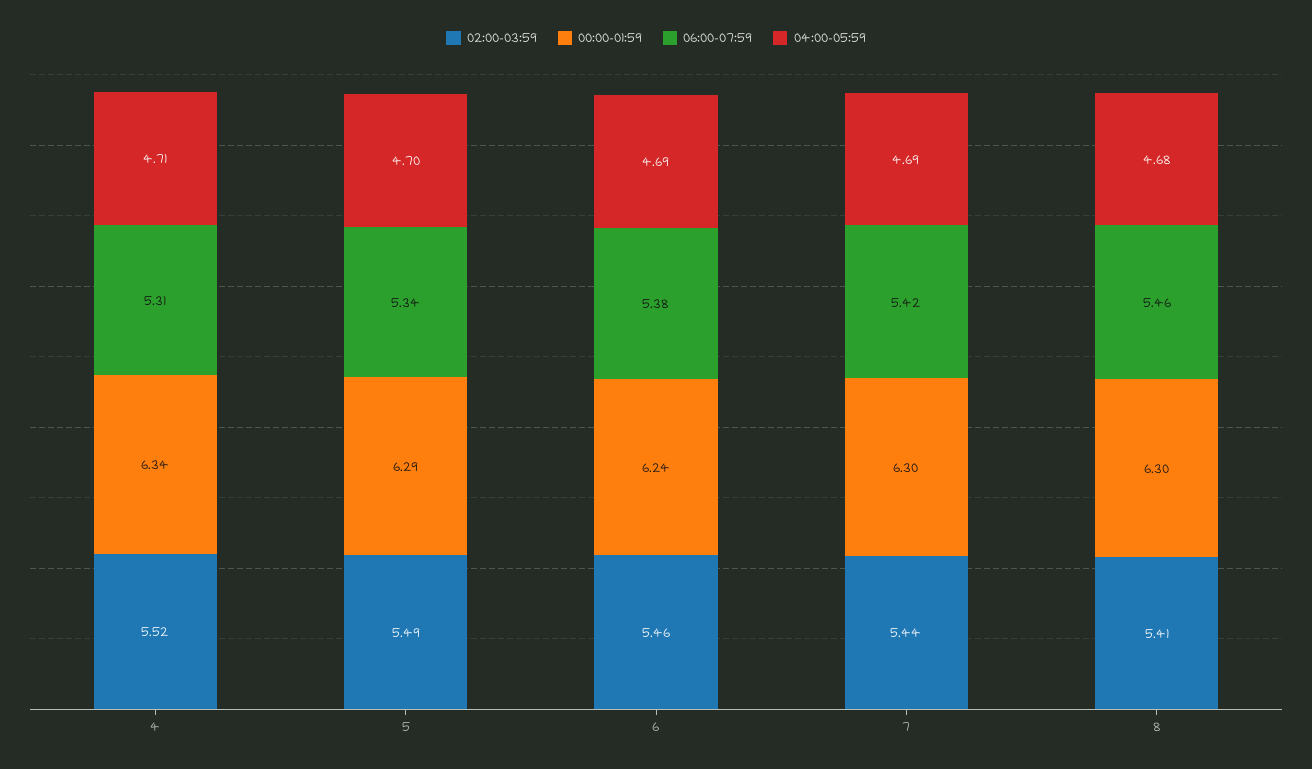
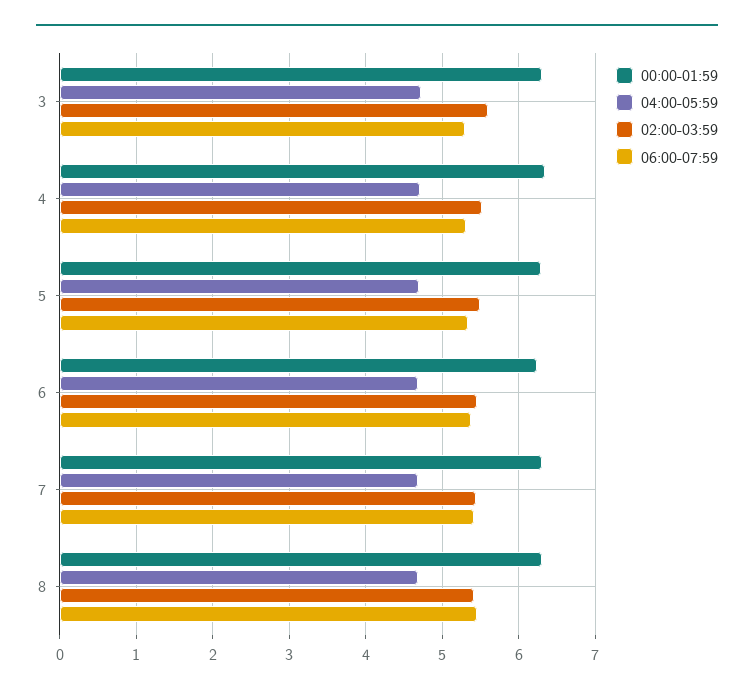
00:00-01:59, 3: none -> 6.3
04:00-05:59, 3: none -> 4.7
02:00-03:59, 3: none -> 5.6
06:00-07:59, 3: none -> 5.3

